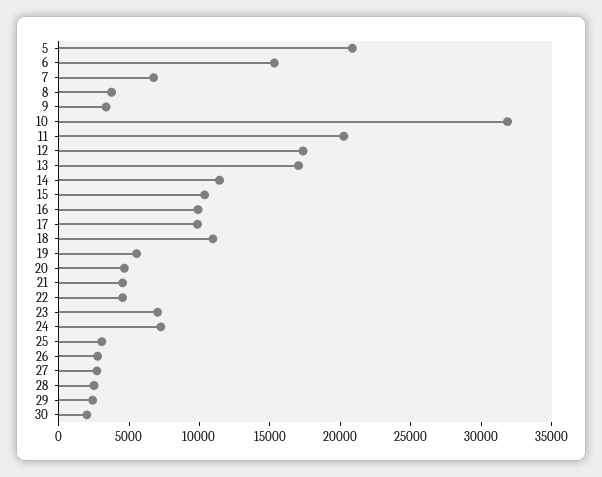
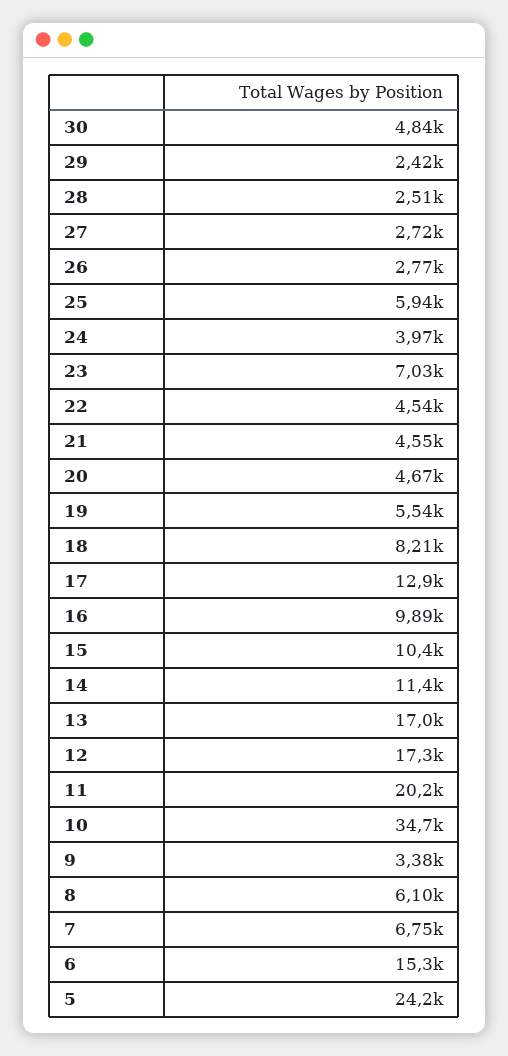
5: 21000 -> 24200
8: 4000 -> 6100
10: 32000 -> 34700
17: 10000 -> 12900
18: 11000 -> 8210
24: 7000 -> 3970
25: 3000 -> 5940
30: 2000 -> 4840

